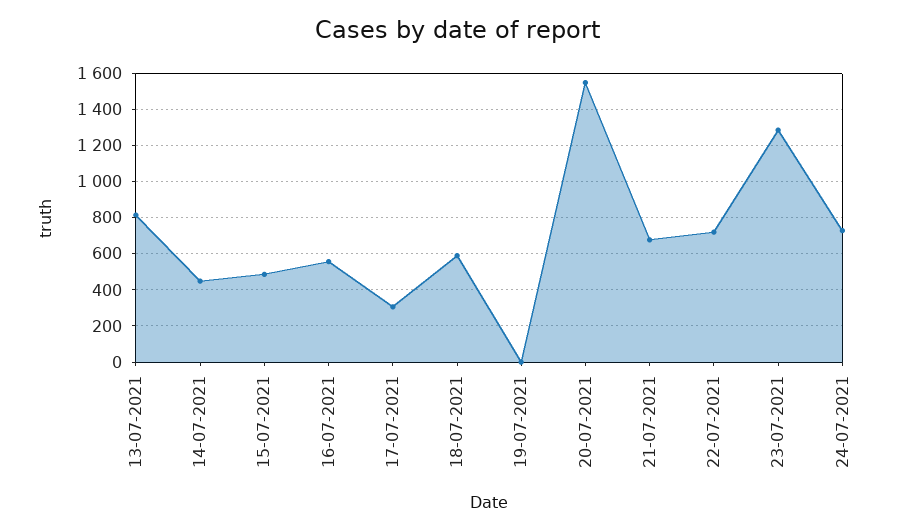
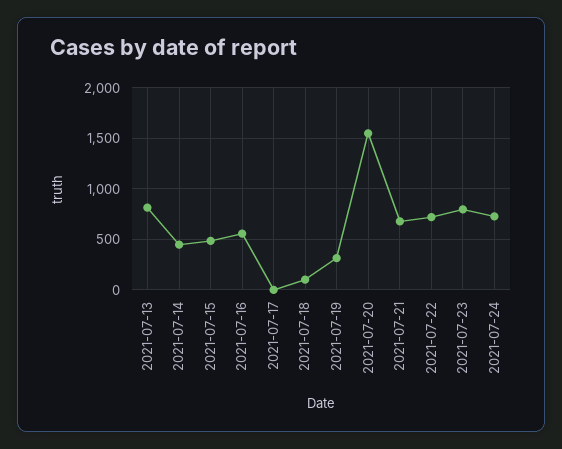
17-07-2021: 300 -> 0
18-07-2021: 600 -> 100
19-07-2021: 0 -> 300
23-07-2021: 1300 -> 800

